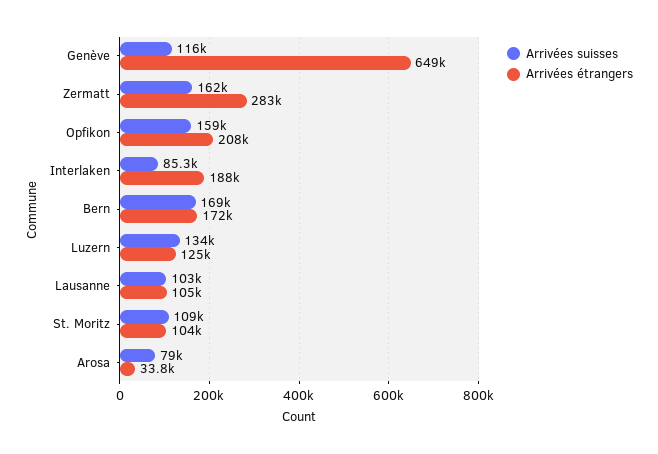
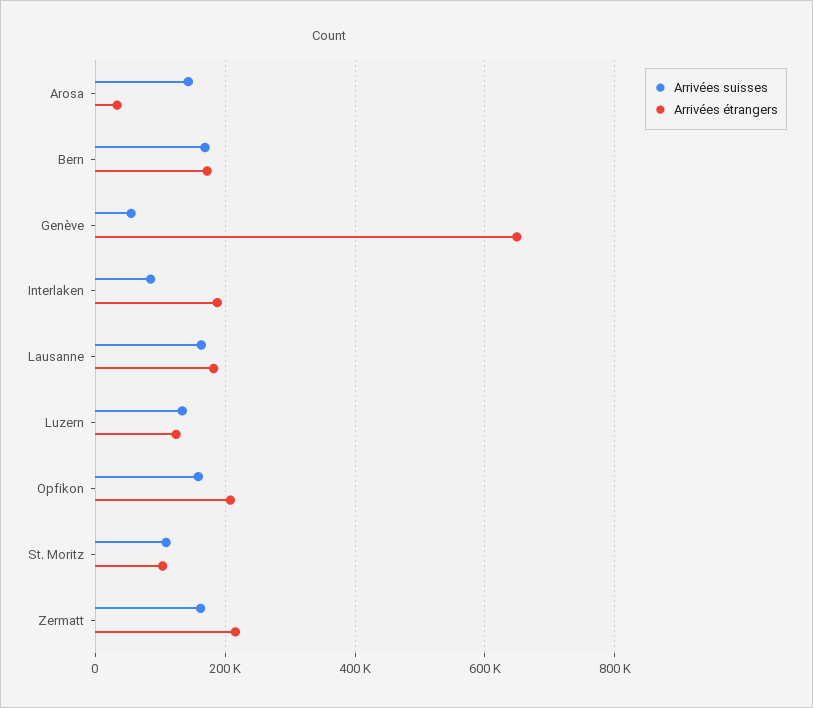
Arrivées suisses, Genève: 116000 -> 60000
Arrivées étrangers, Zermatt: 283000 -> 220000
Arrivées suisses, Lausanne: 103000 -> 160000
Arrivées étrangers, Lausanne: 105000 -> 180000
Arrivées suisses, Arosa: 79000 -> 140000

